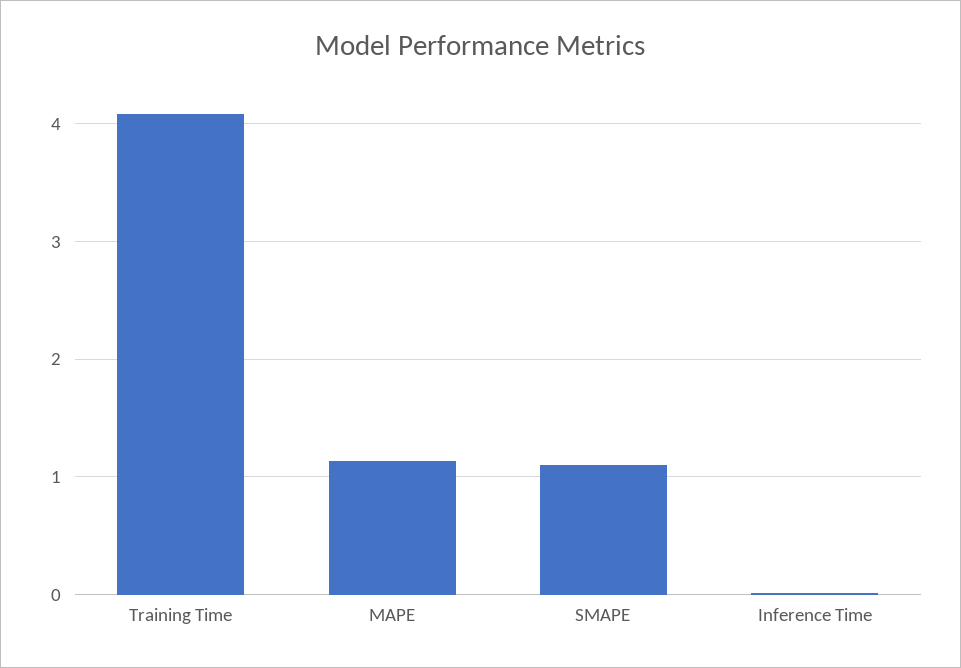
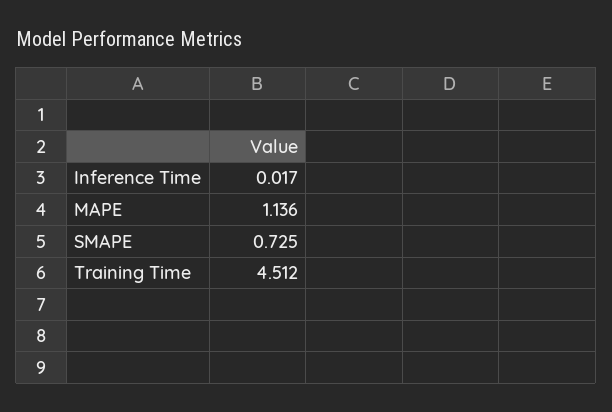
Training Time: 4.1 -> 4.512
SMAPE: 1.1 -> 0.725

